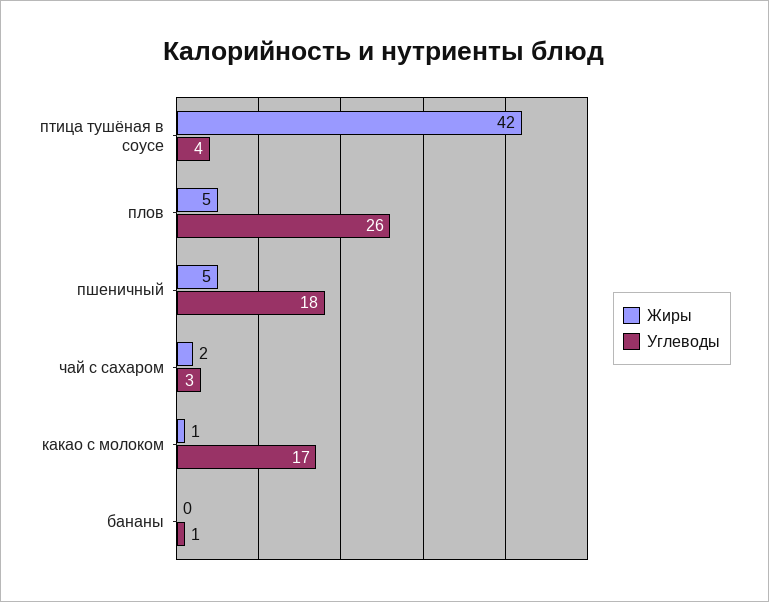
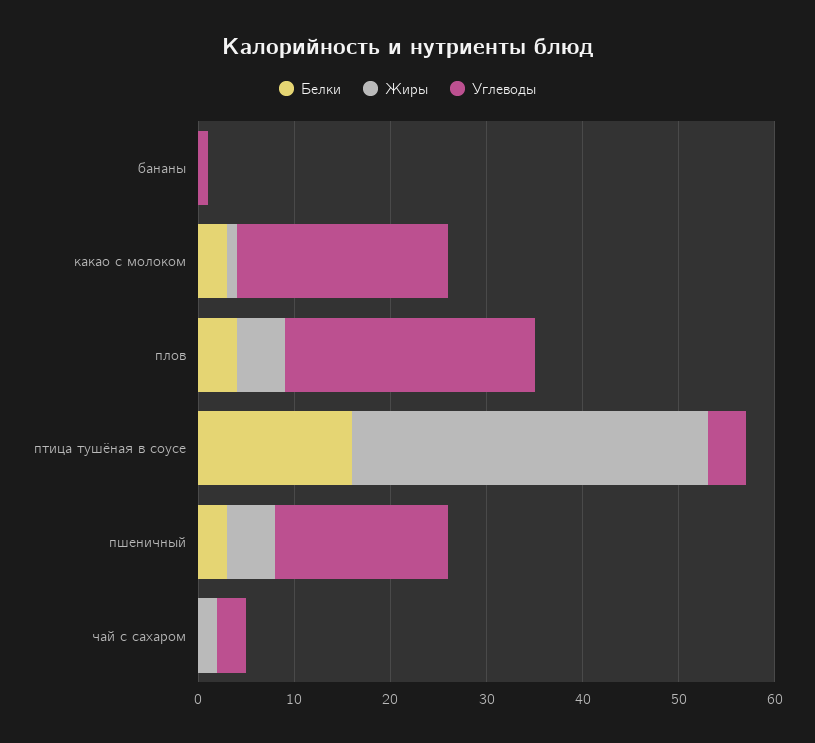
Жиры, птица тушёная в соусе: 42 -> 37
Углеводы, какао с молоком: 17 -> 22
Белки, бананы: none -> 0
Белки, какао с молоком: none -> 3
Белки, плов: none -> 4
Белки, птица тушёная в соусе: none -> 16
Белки, пшеничный: none -> 3
Белки, чай с сахаром: none -> 0

